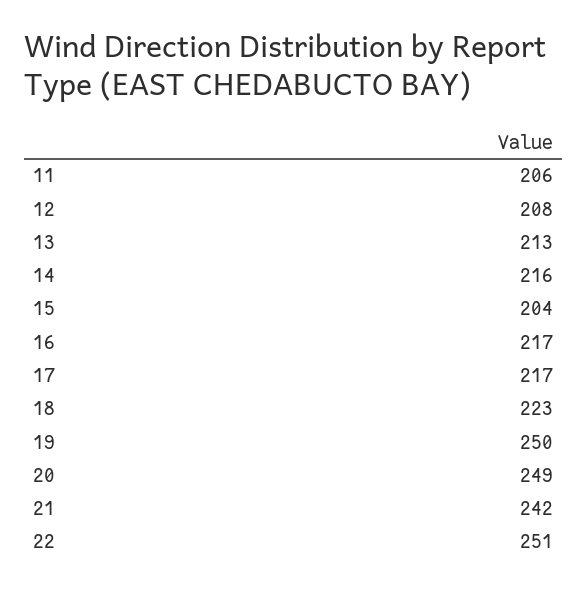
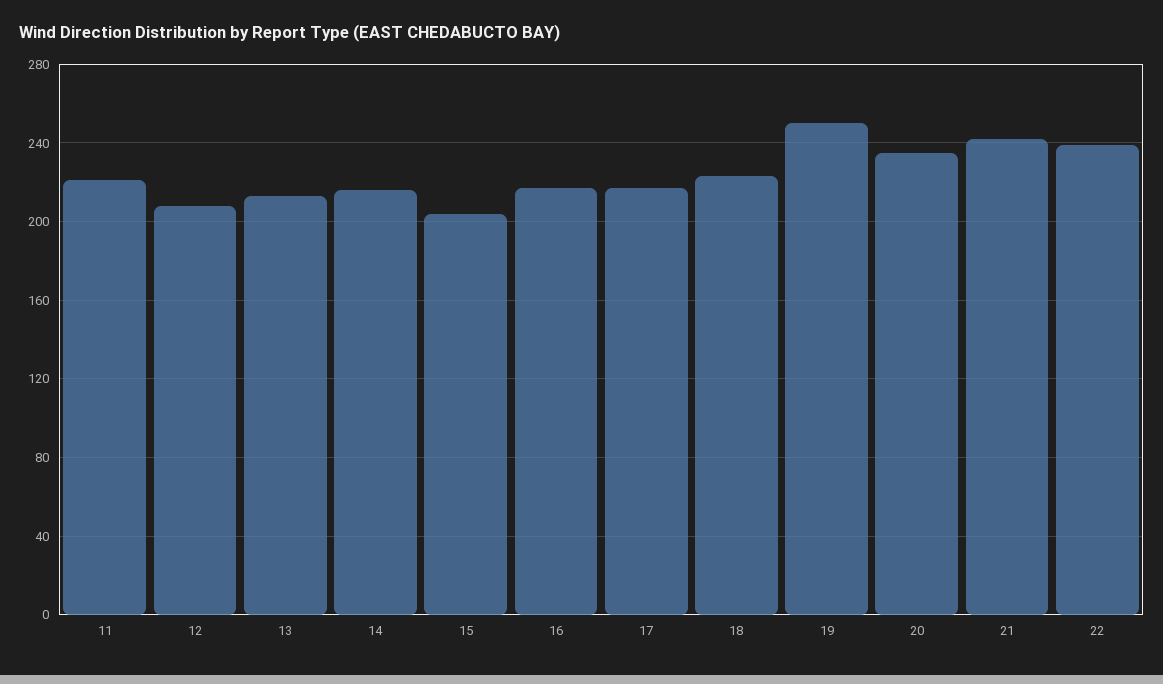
11: 206 -> 220
20: 249 -> 235
22: 251 -> 240

